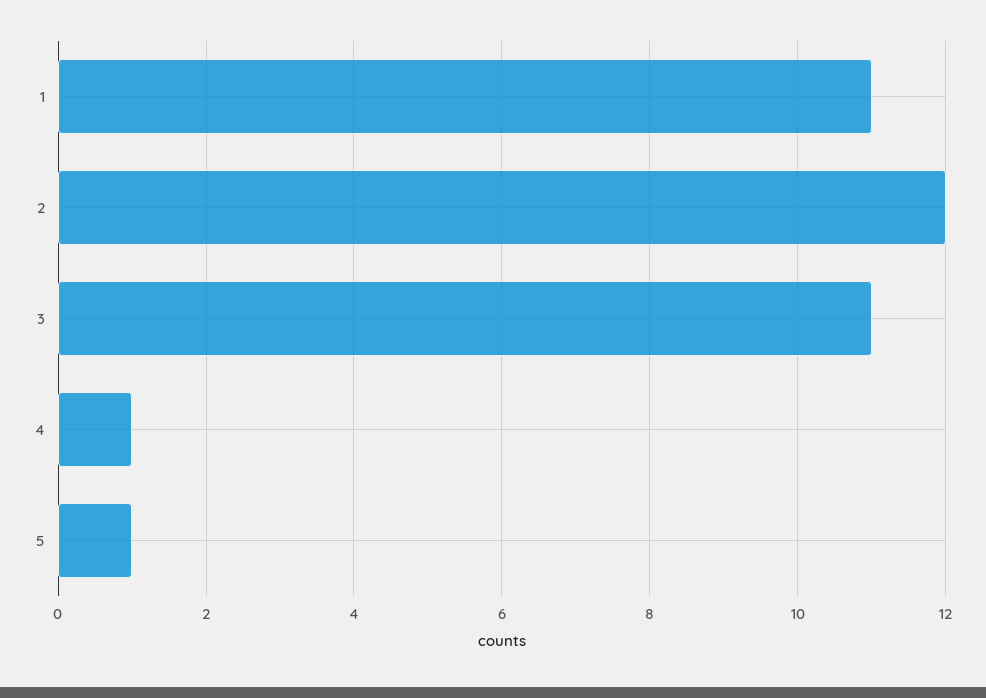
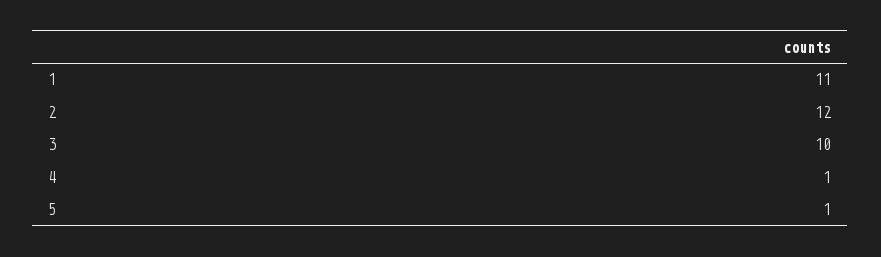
3: 11 -> 10

